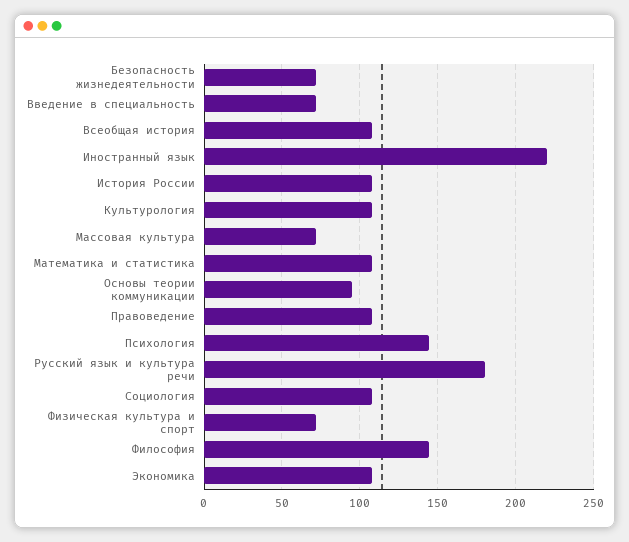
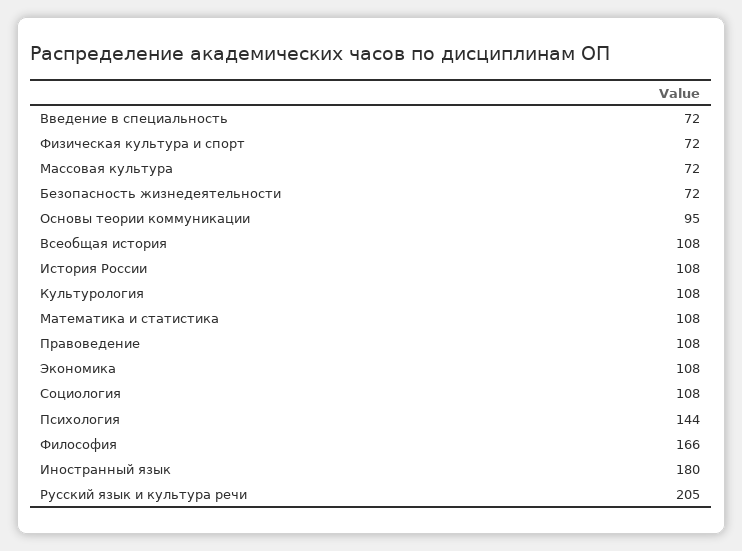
Иностранный язык: 220 -> 180
Русский язык и культура речи: 180 -> 205
Философия: 145 -> 166

